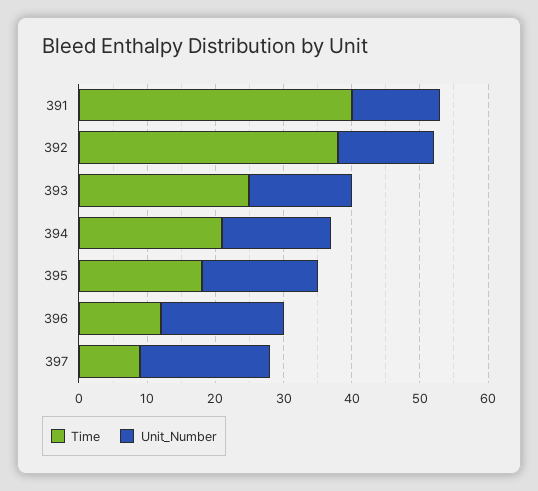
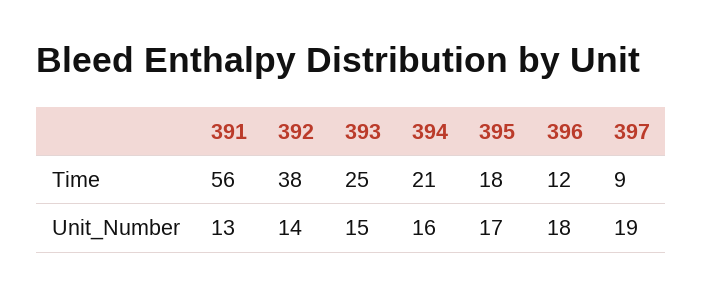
Time, 391: 40 -> 56

